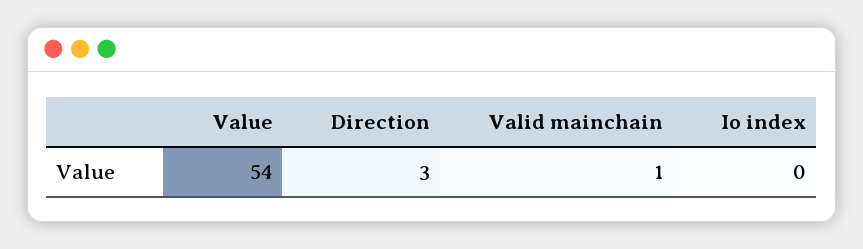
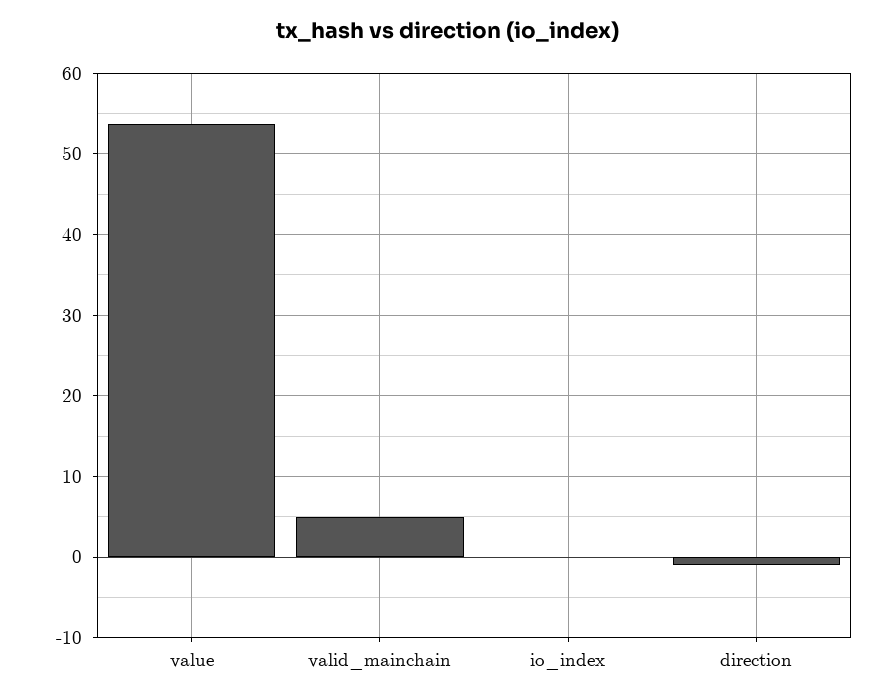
Direction: 3 -> -1
Valid mainchain: 1 -> 5

